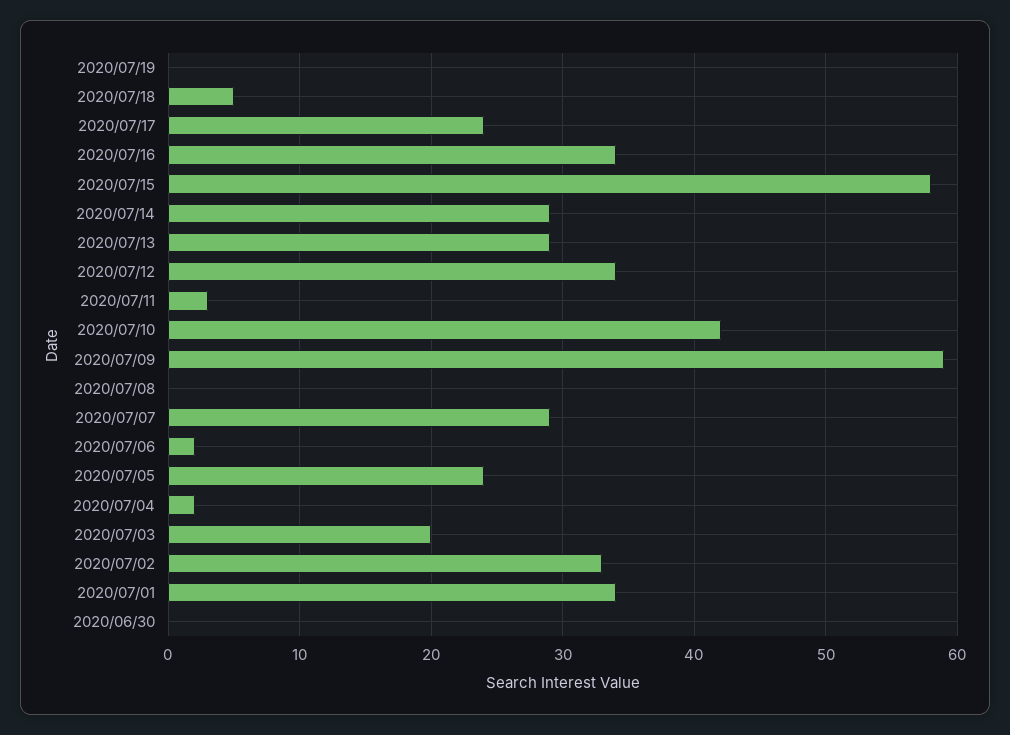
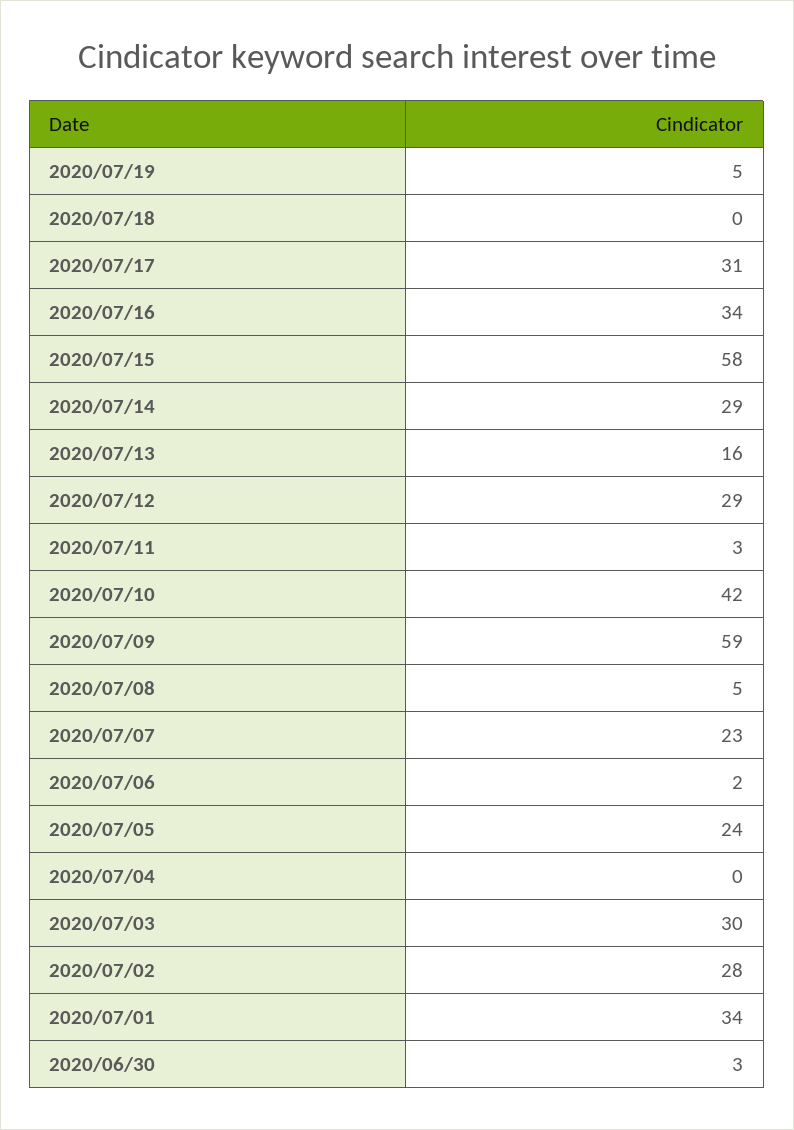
2020/07/19: 0 -> 5
2020/07/18: 5 -> 0
2020/07/17: 24 -> 31
2020/07/13: 29 -> 16
2020/07/12: 34 -> 29
2020/07/08: 0 -> 5
2020/07/07: 29 -> 23
2020/07/04: 2 -> 0
2020/07/03: 20 -> 30
2020/07/02: 33 -> 28
2020/06/30: 0 -> 3

